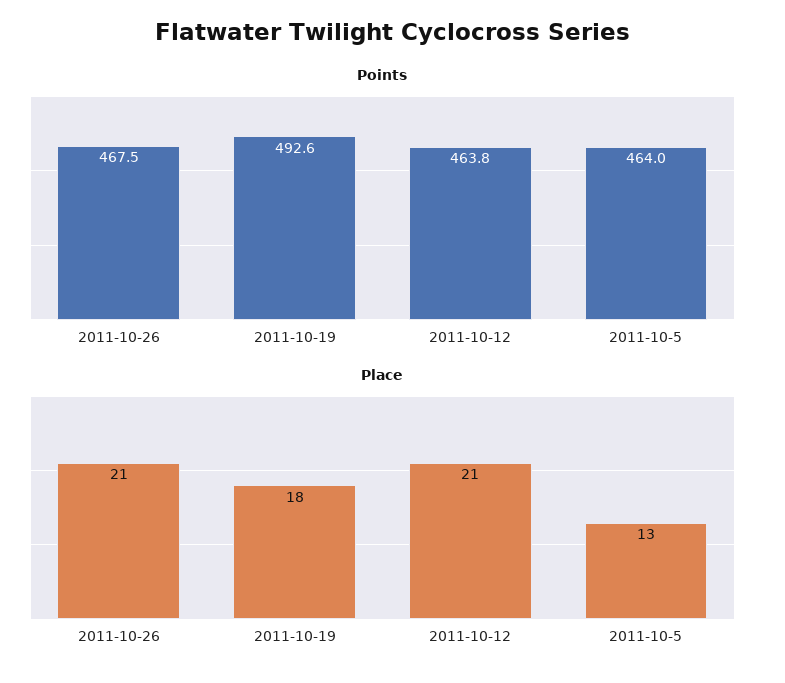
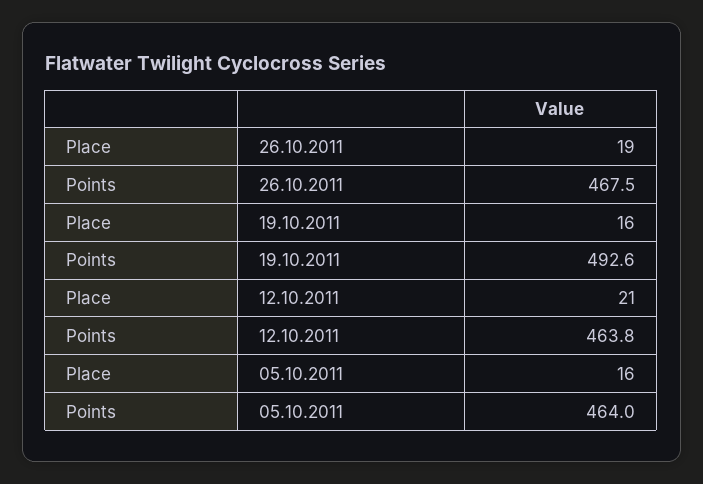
Place, 2011-10-26: 21 -> 19
Place, 2011-10-19: 18 -> 16
Place, 2011-10-5: 13 -> 16

